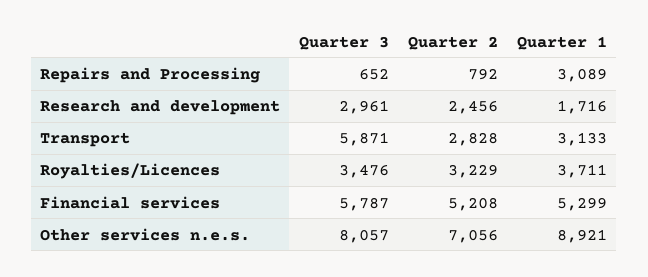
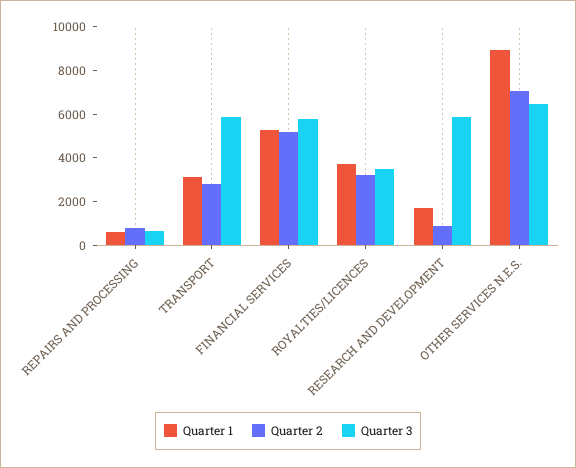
Quarter 1, Repairs and Processing: 3089 -> 500
Quarter 3, Research and development: 2961 -> 6000
Quarter 2, Research and development: 2456 -> 1000
Quarter 3, Other services n.e.s.: 8057 -> 6500

